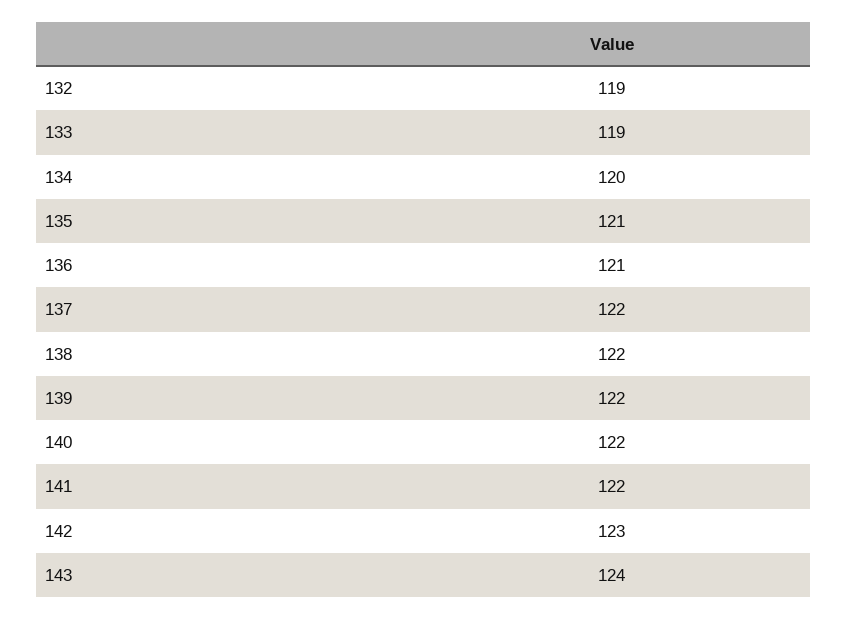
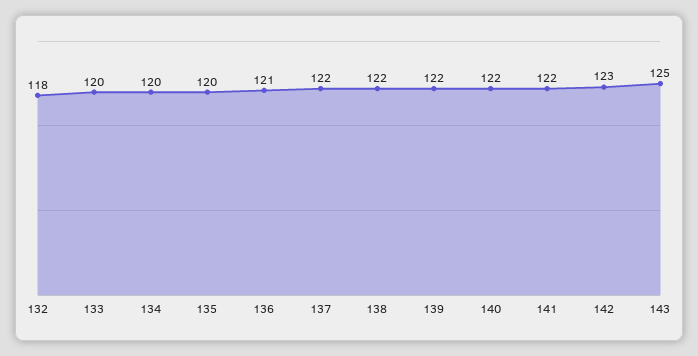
132: 119 -> 118
133: 119 -> 120
135: 121 -> 120
143: 124 -> 125

